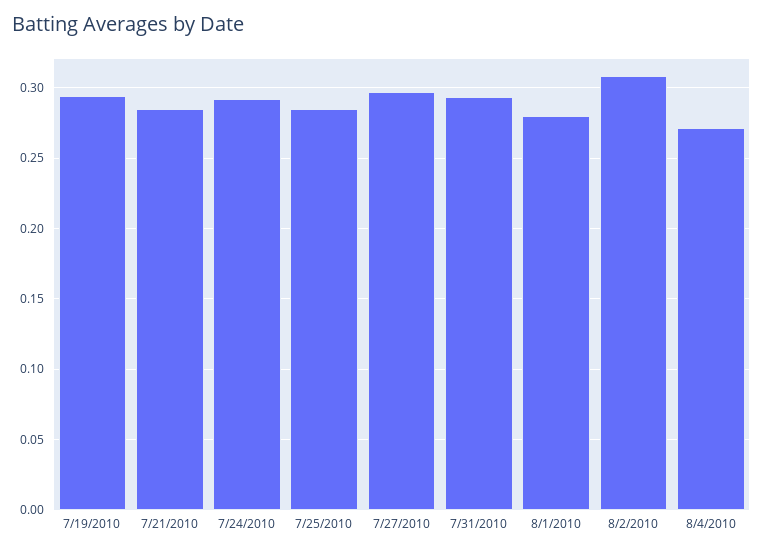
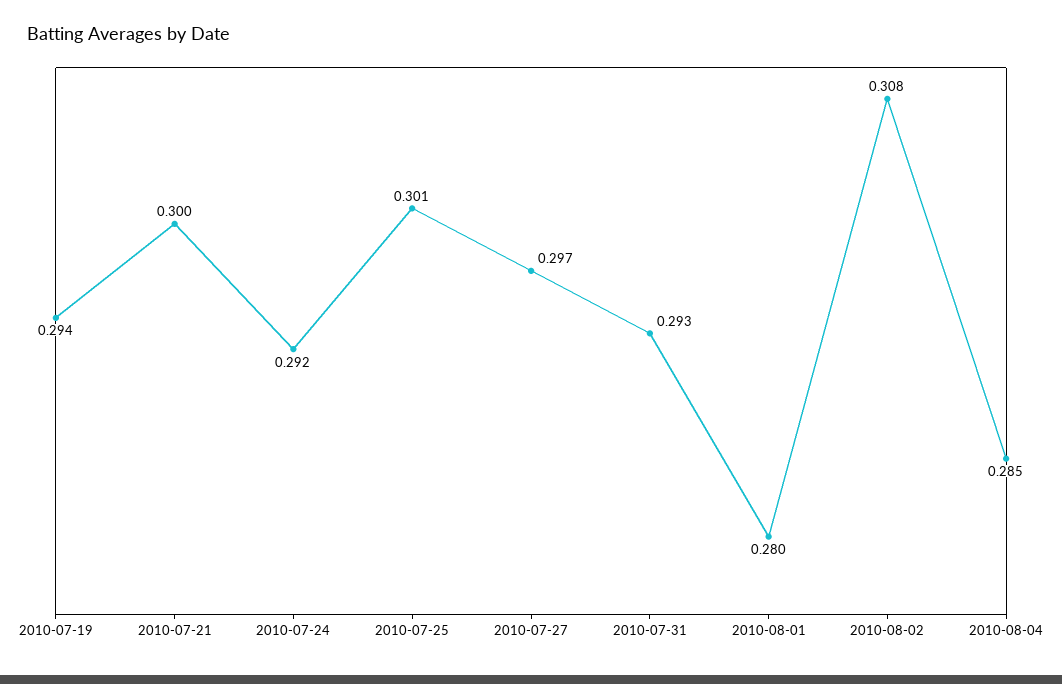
7/21/2010: 0.285 -> 0.3
7/25/2010: 0.285 -> 0.301
8/4/2010: 0.27 -> 0.285

